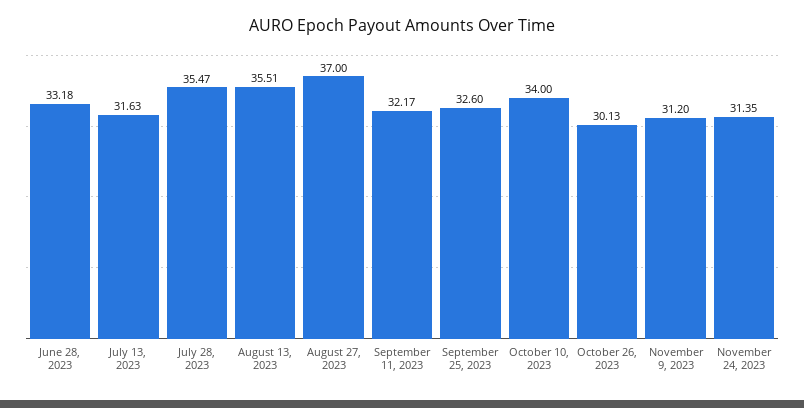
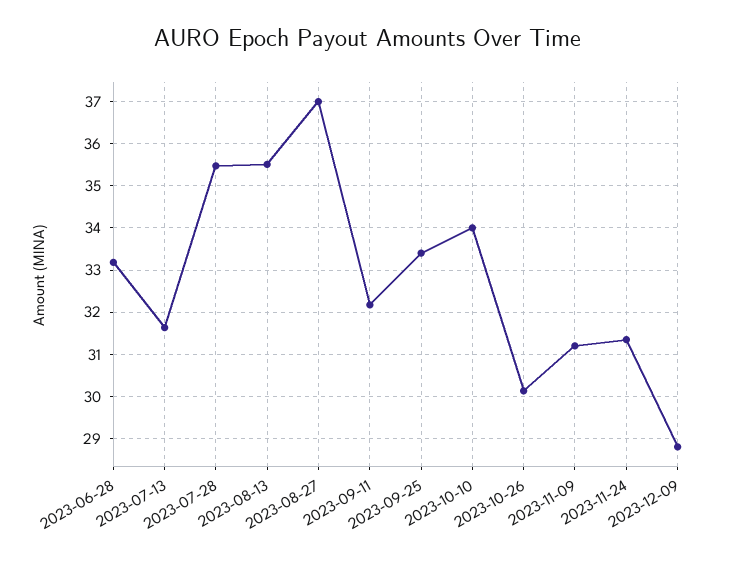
September 25, 2023: 32.6 -> 33.4
2023-12-09: none -> 28.8

